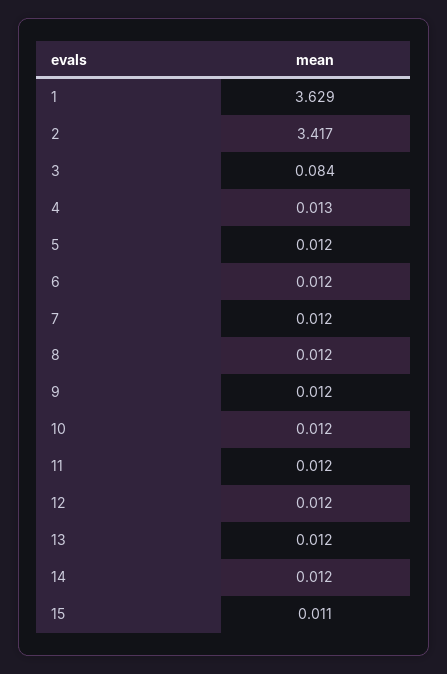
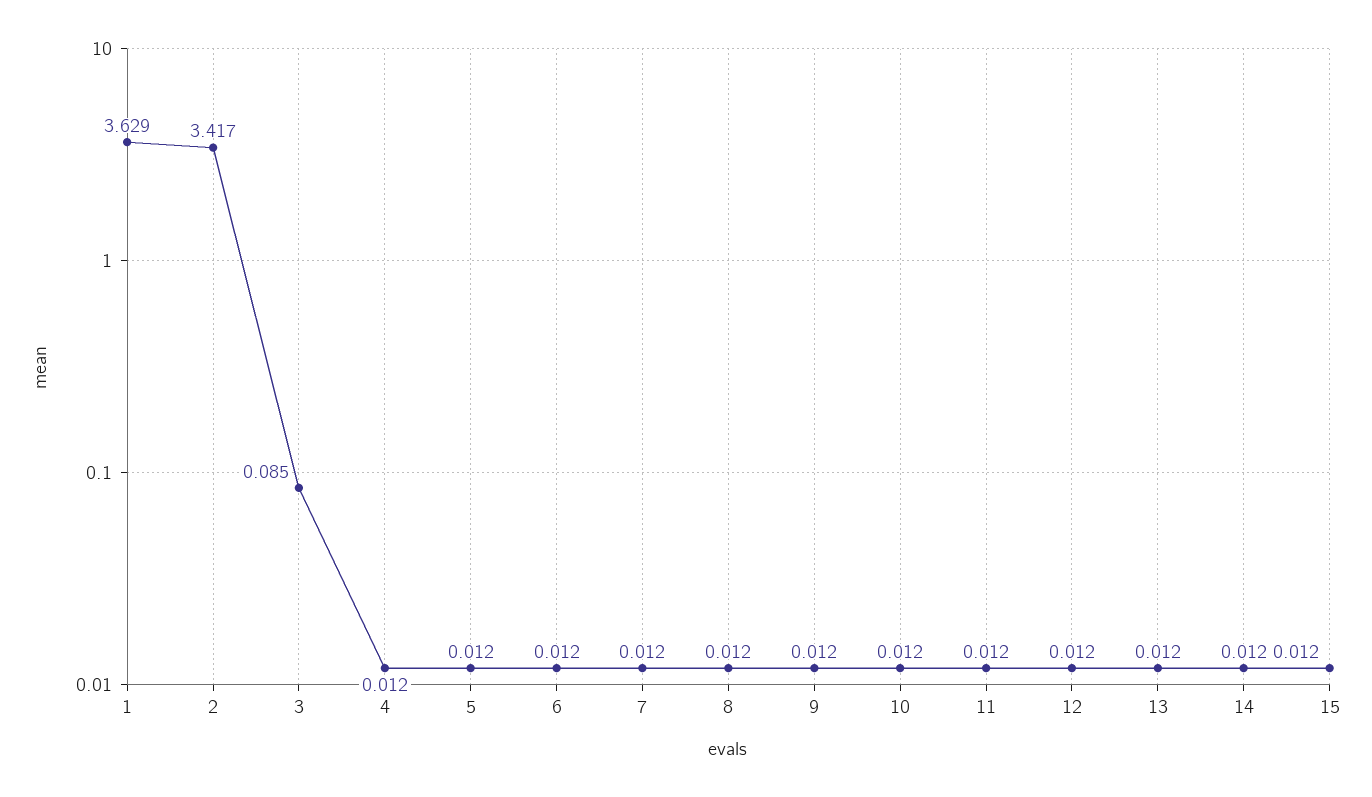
3: 0.084 -> 0.085
4: 0.013 -> 0.012
15: 0.011 -> 0.012

